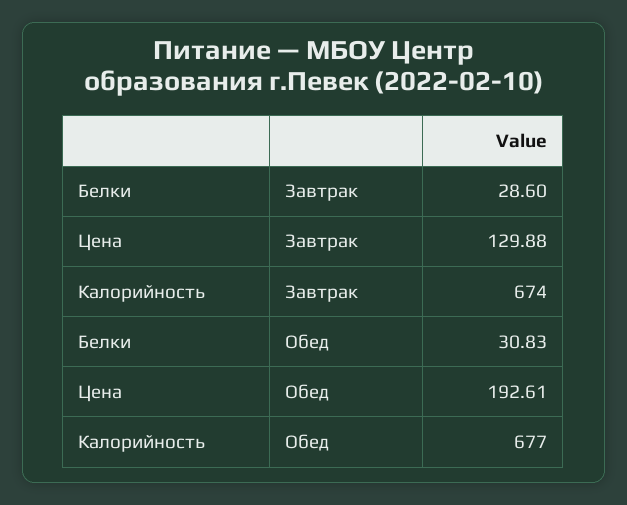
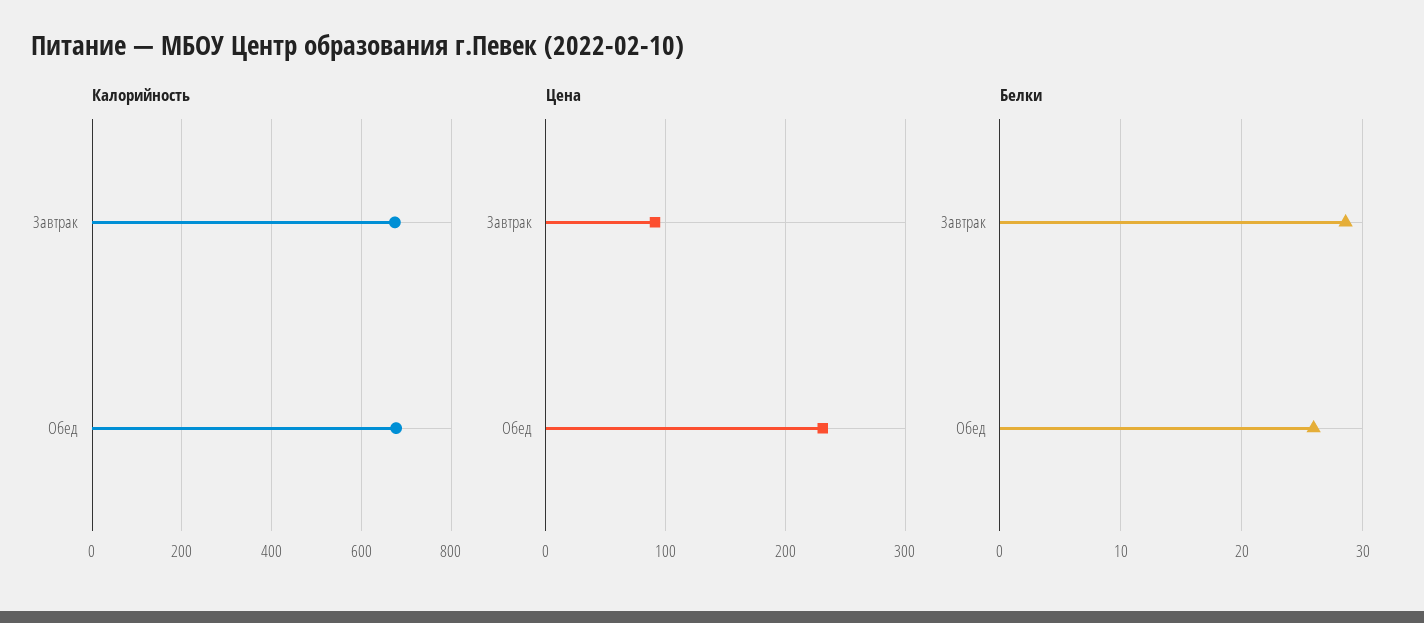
Цена, Завтрак: 129.88 -> 90
Белки, Обед: 30.83 -> 26
Цена, Обед: 192.61 -> 230

